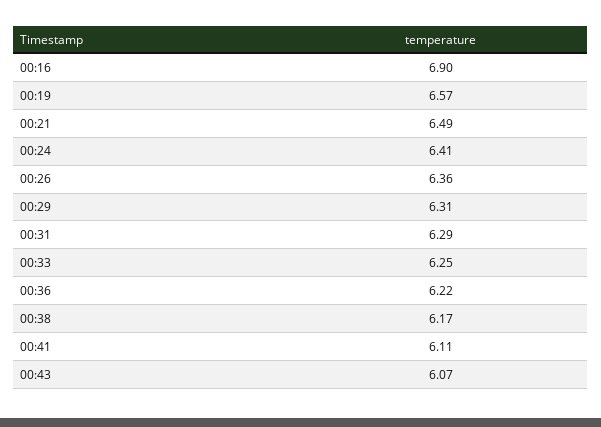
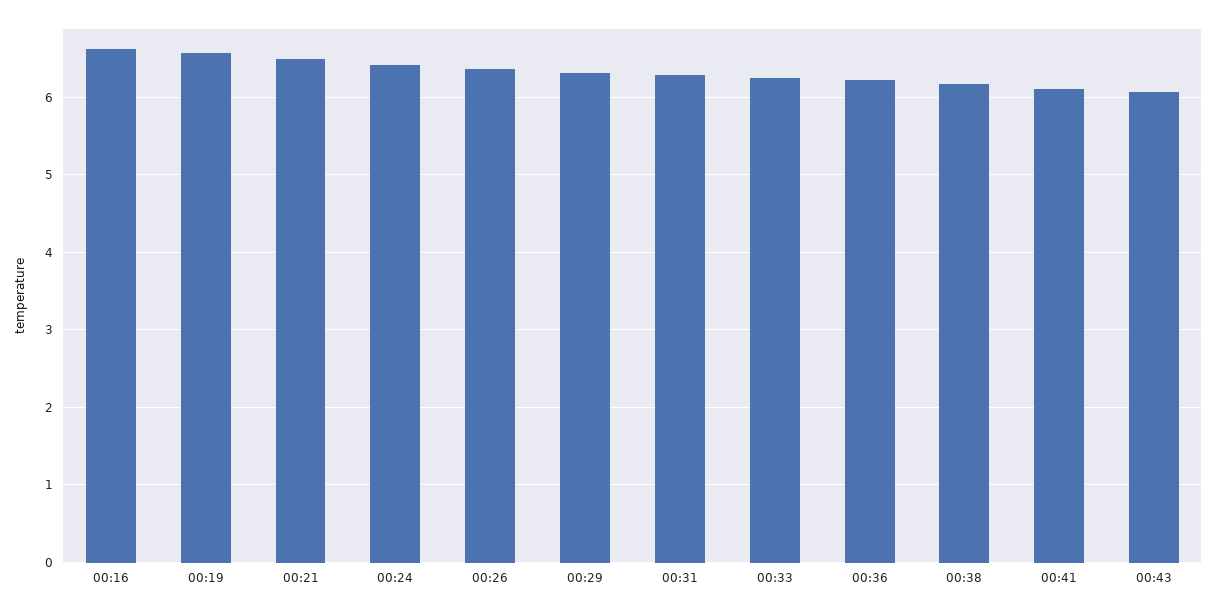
00:16: 6.9 -> 6.6

